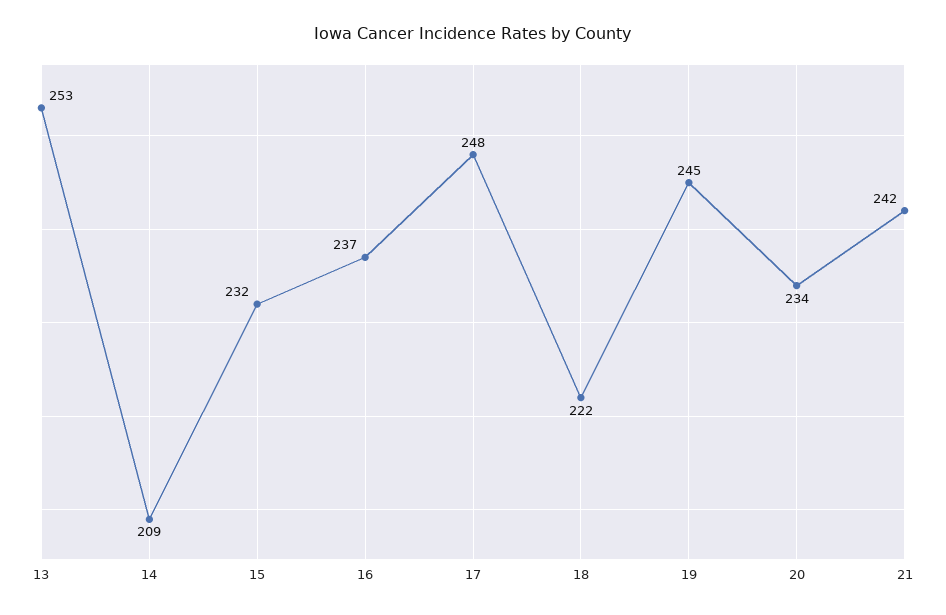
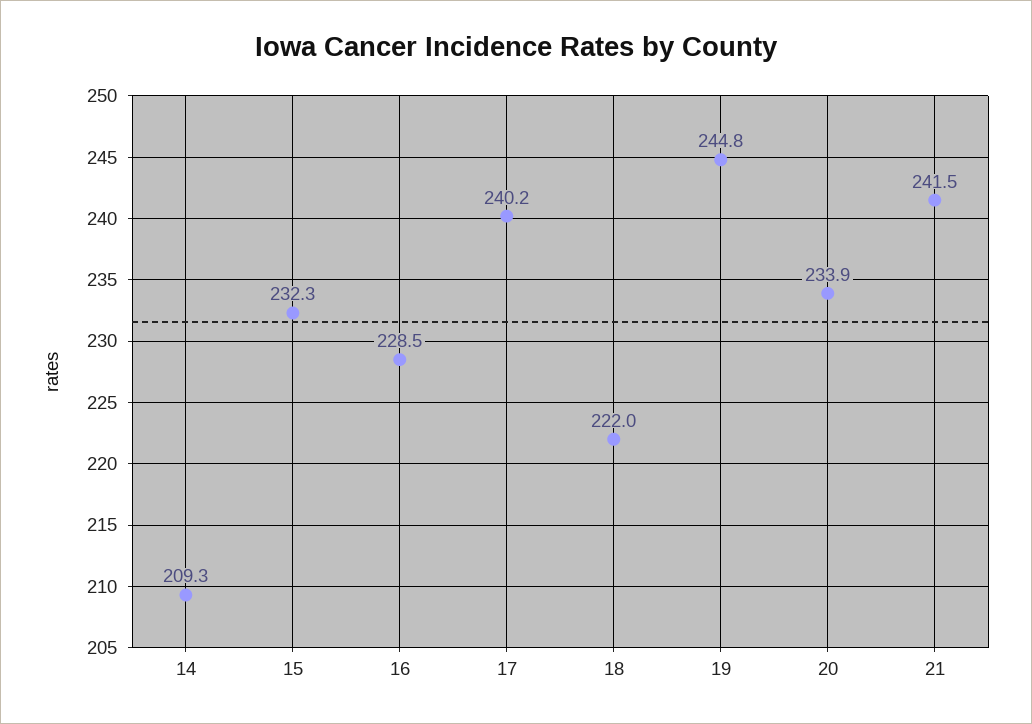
13: 253 -> none
16: 237 -> 228.5
17: 248 -> 240.2

